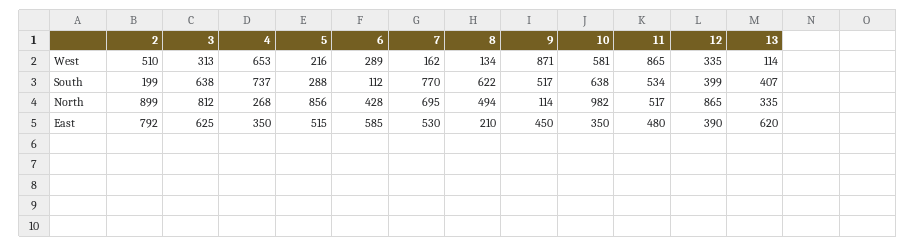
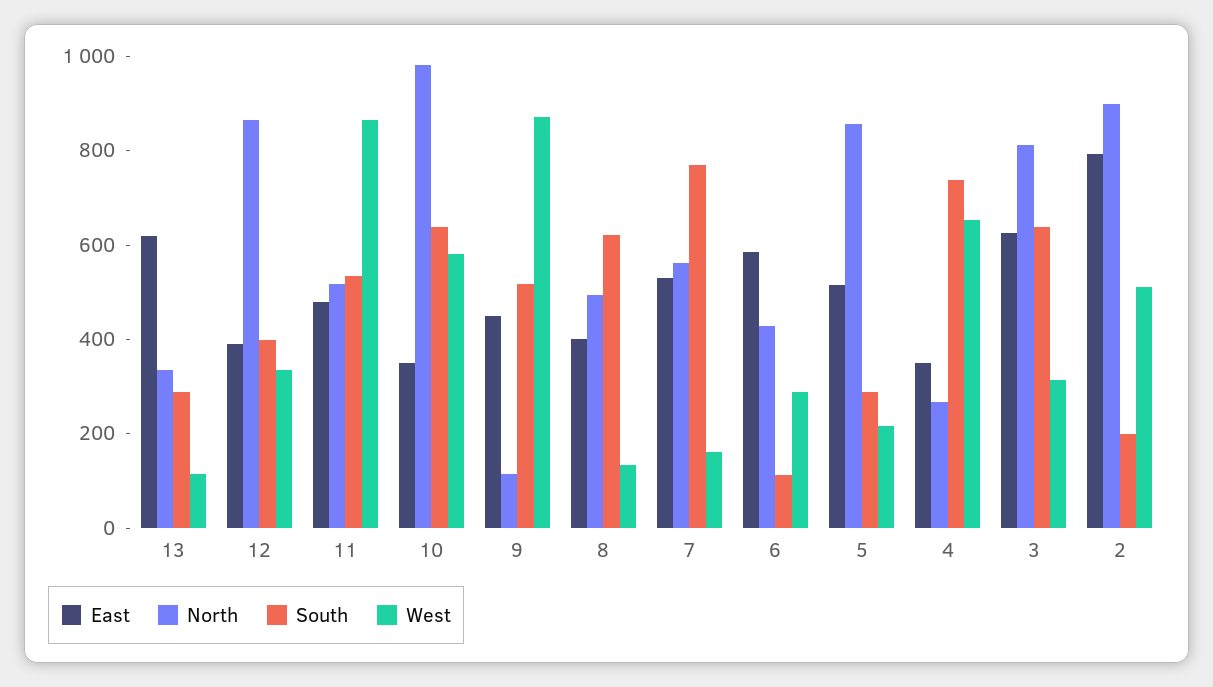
South, 13: 407 -> 300
North, 7: 695 -> 550
East, 8: 210 -> 400

